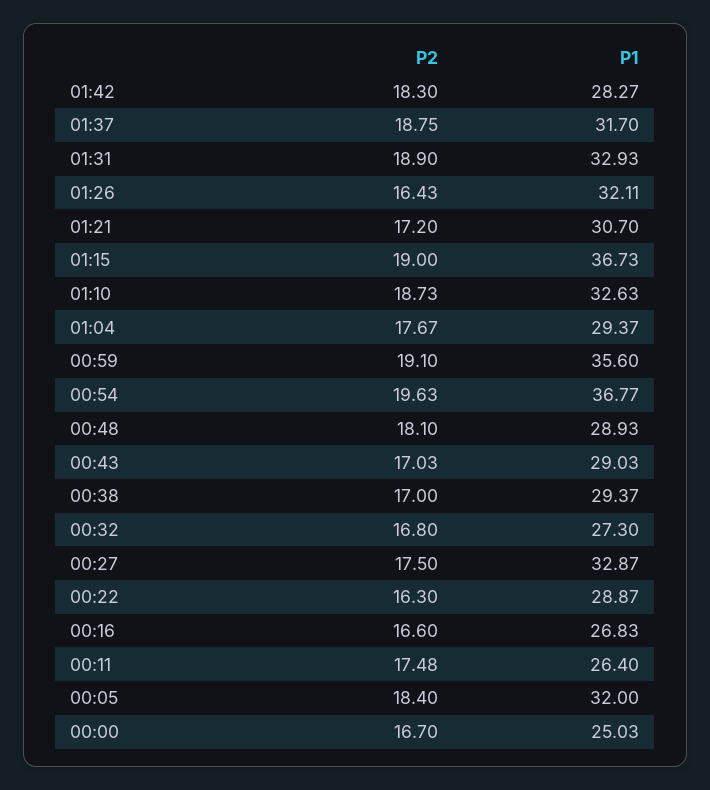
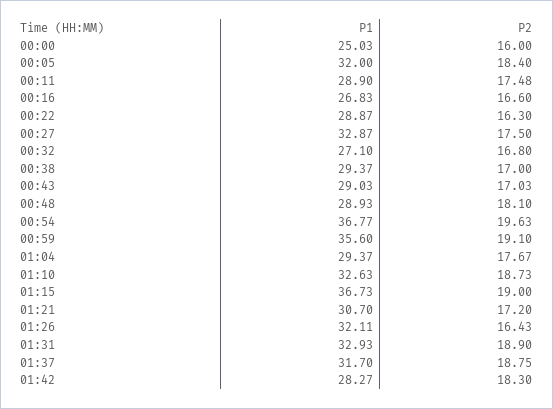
P1, 00:32: 27.3 -> 27.1
P1, 00:11: 26.4 -> 28.9
P2, 00:00: 16.7 -> 16

